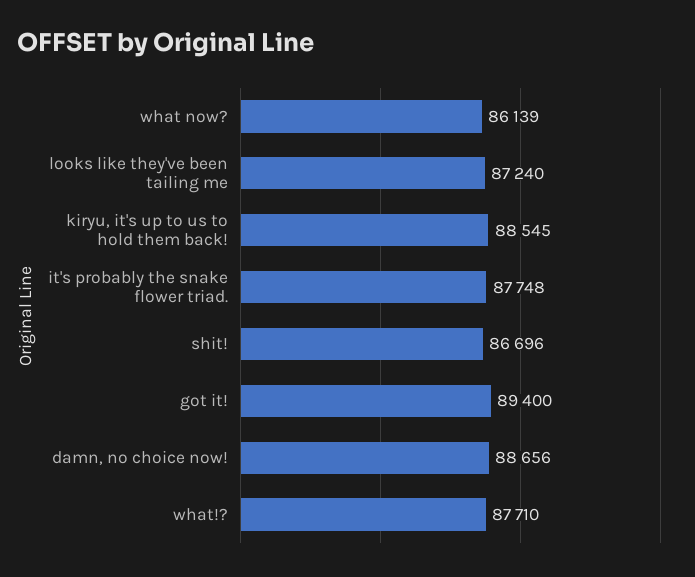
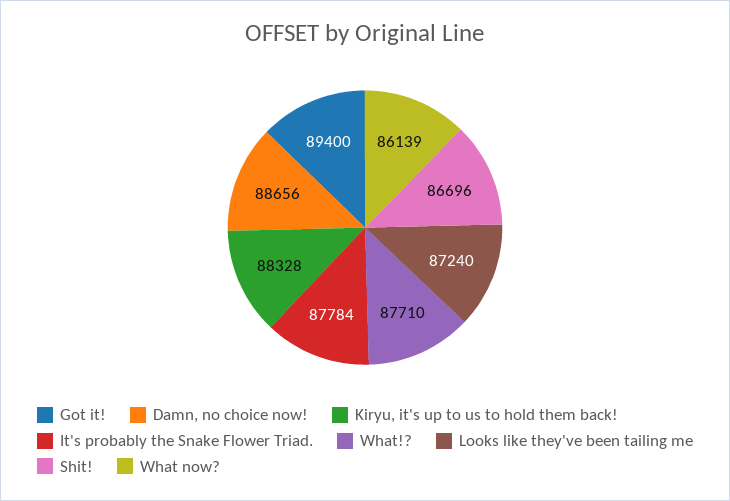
kiryu, it's up to us to hold them back!: 88545 -> 88328
it's probably the snake flower triad.: 87748 -> 87784

